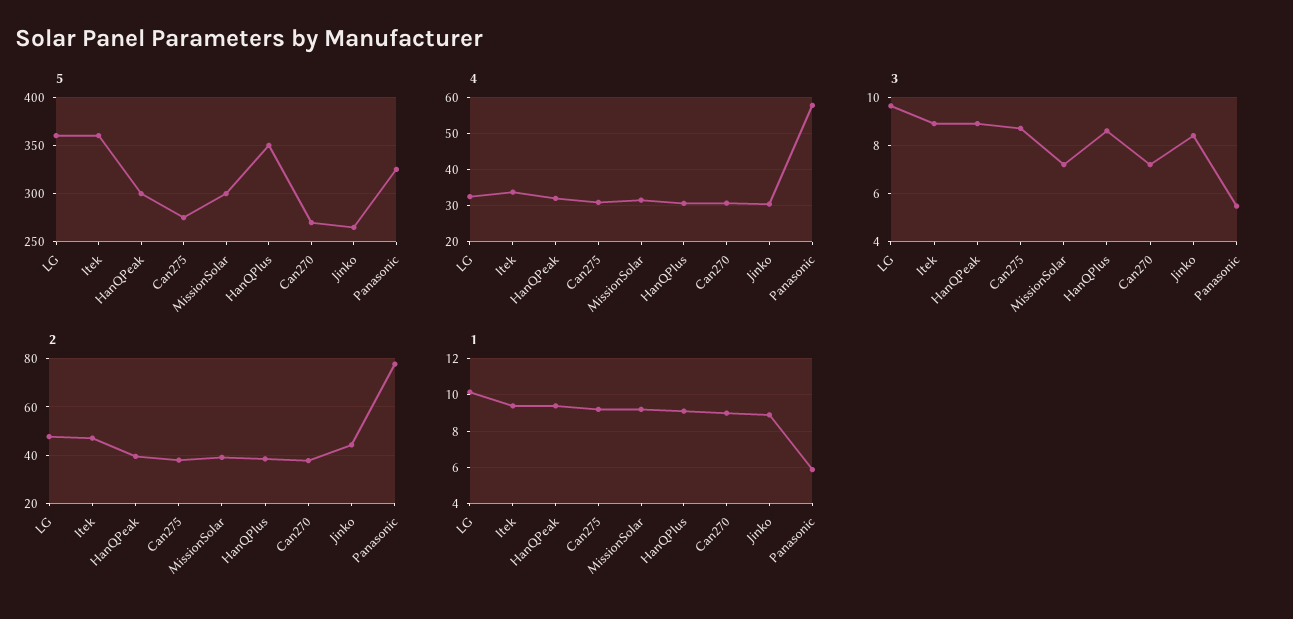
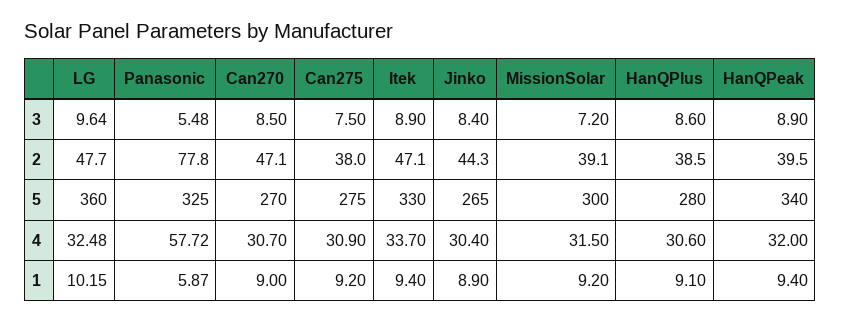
5, Itek: 360 -> 330
5, HanQPeak: 300 -> 340
5, HanQPlus: 350 -> 280
3, Can275: 8.75 -> 7.5
3, Can270: 7.25 -> 8.5
2, Can270: 37.5 -> 47.1

